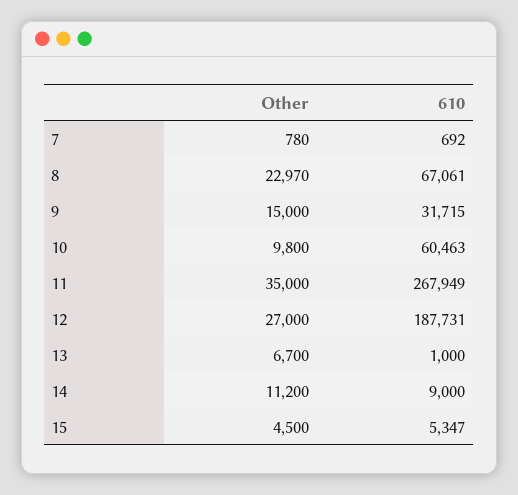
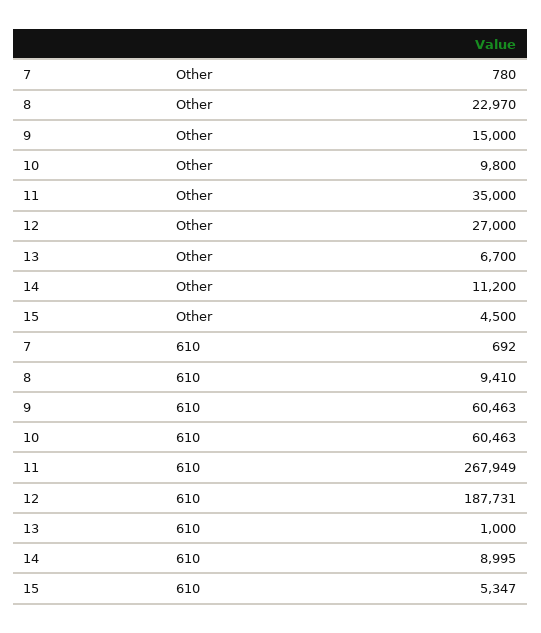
610, 8: 67061 -> 9410
610, 9: 31715 -> 60463
610, 14: 9000 -> 8995

